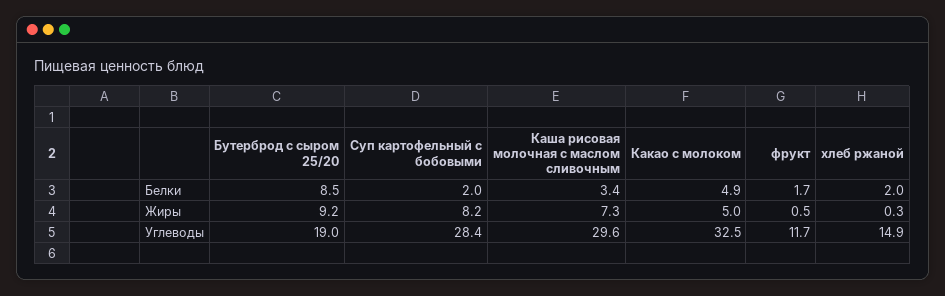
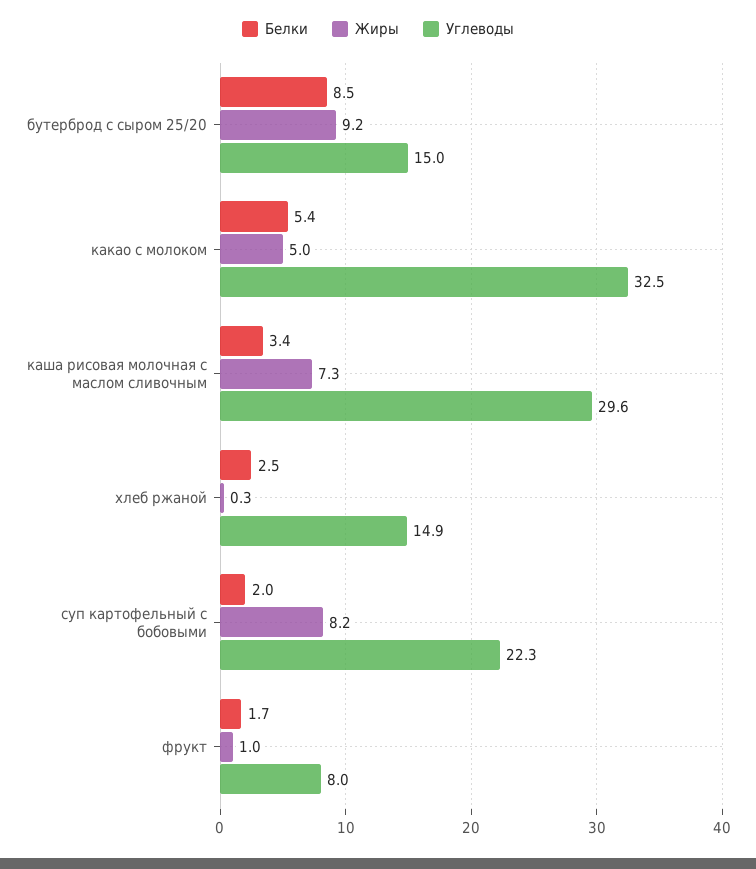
Белки, Какао с молоком: 4.9 -> 5.4
Белки, хлеб ржаной: 2 -> 2.5
Жиры, фрукт: 0.5 -> 1
Углеводы, Бутерброд с сыром 25/20: 19 -> 15
Углеводы, Суп картофельный с бобовыми: 28.4 -> 22.3
Углеводы, фрукт: 11.7 -> 8

